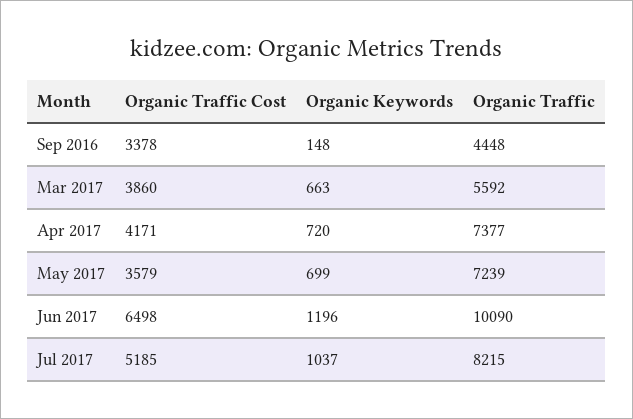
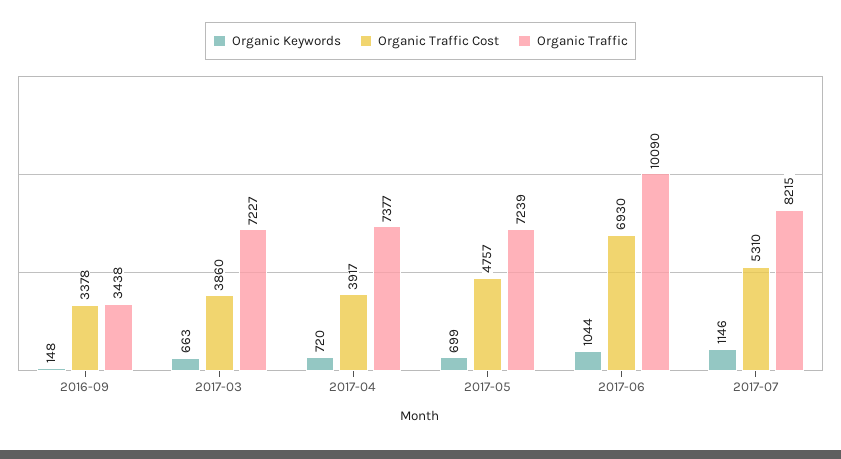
Organic Traffic, Sep 2016: 4448 -> 3438
Organic Traffic, Mar 2017: 5592 -> 7227
Organic Traffic Cost, Apr 2017: 4171 -> 3917
Organic Traffic Cost, May 2017: 3579 -> 4757
Organic Traffic Cost, Jun 2017: 6498 -> 6930
Organic Keywords, Jun 2017: 1196 -> 1044
Organic Traffic Cost, Jul 2017: 5185 -> 5310
Organic Keywords, Jul 2017: 1037 -> 1146

